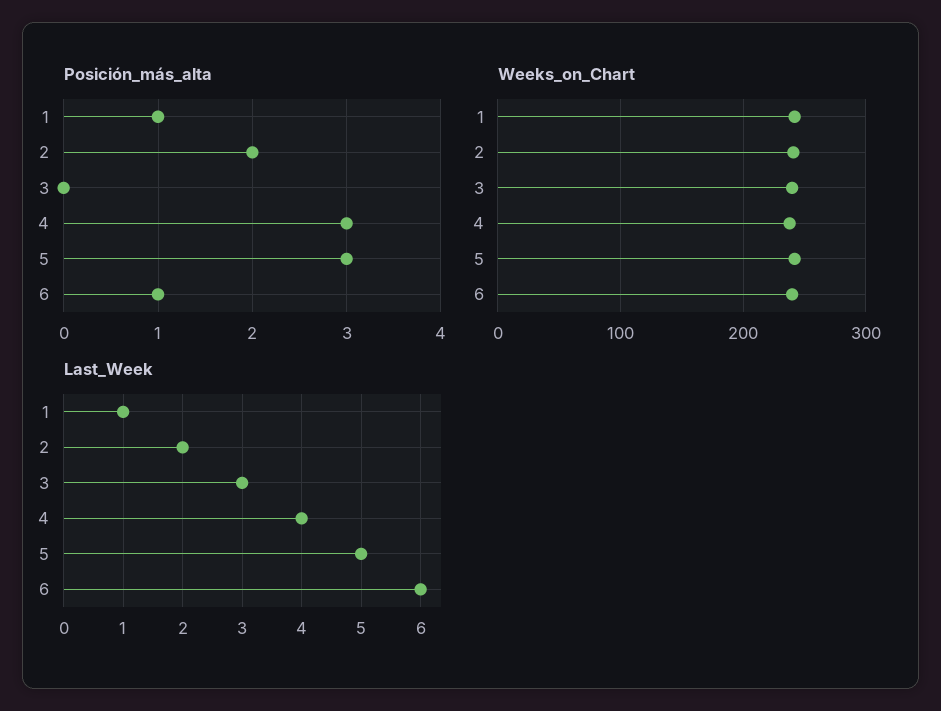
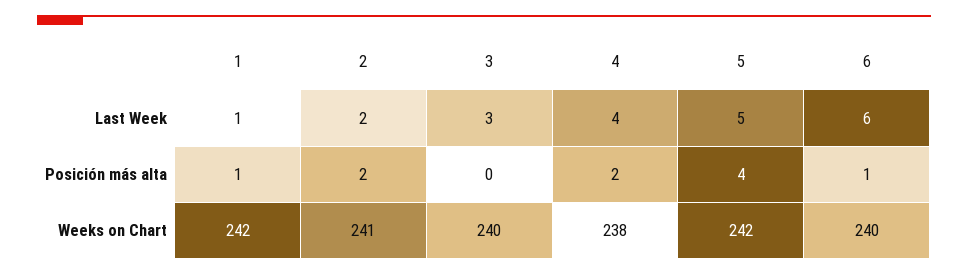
Posición_más_alta, 4: 3 -> 2
Posición_más_alta, 5: 3 -> 4

